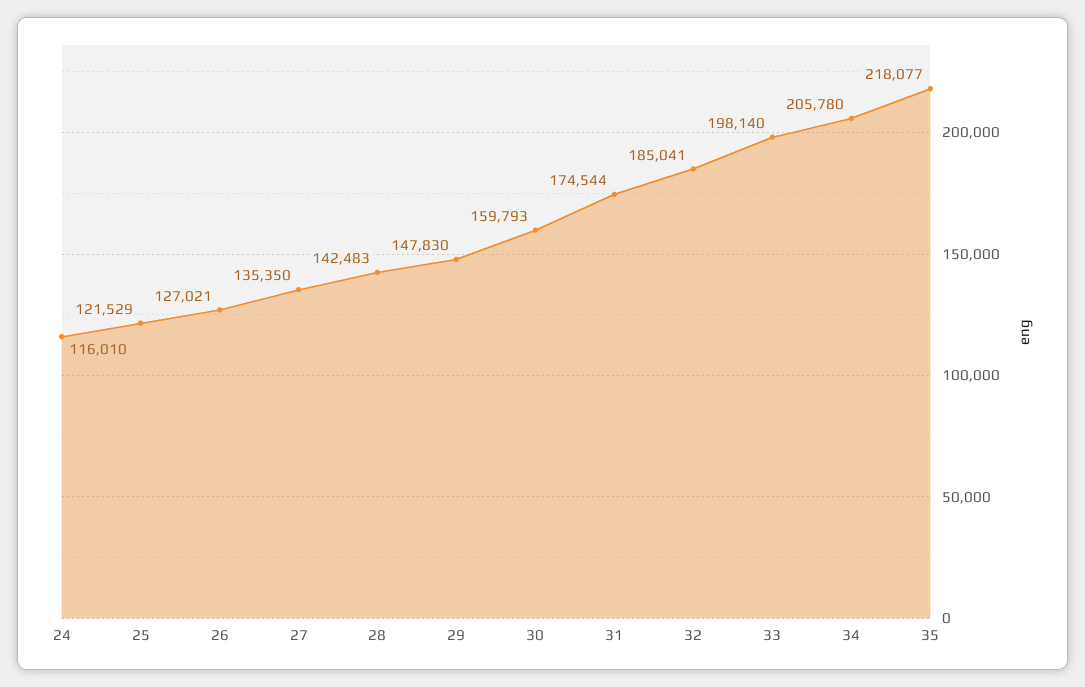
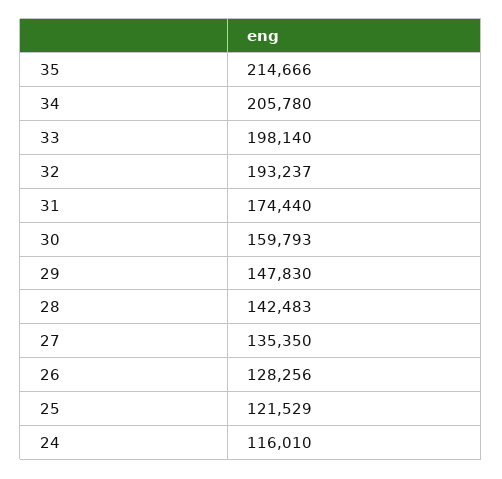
26: 127021 -> 128256
31: 174544 -> 174440
32: 185041 -> 193237
35: 218077 -> 214666

